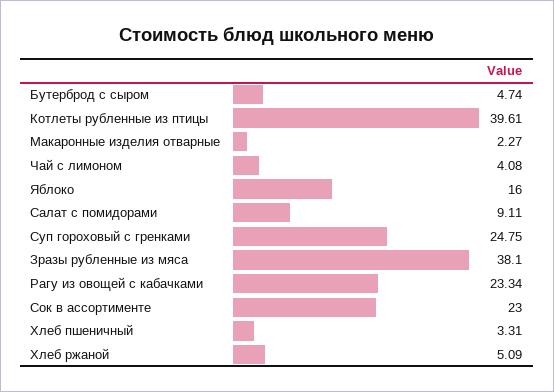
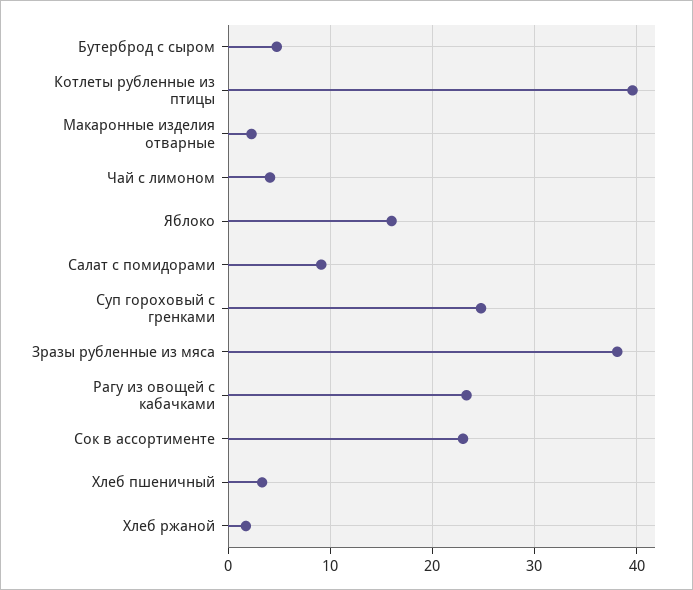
Хлеб ржаной: 5.09 -> 2

